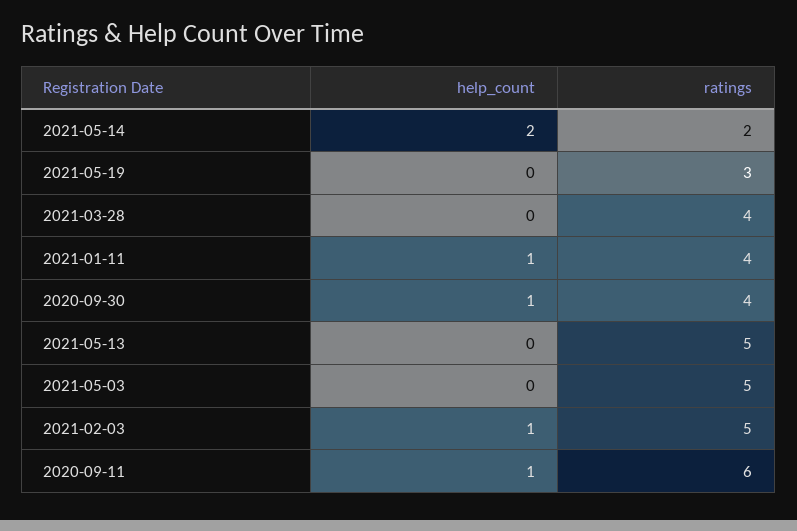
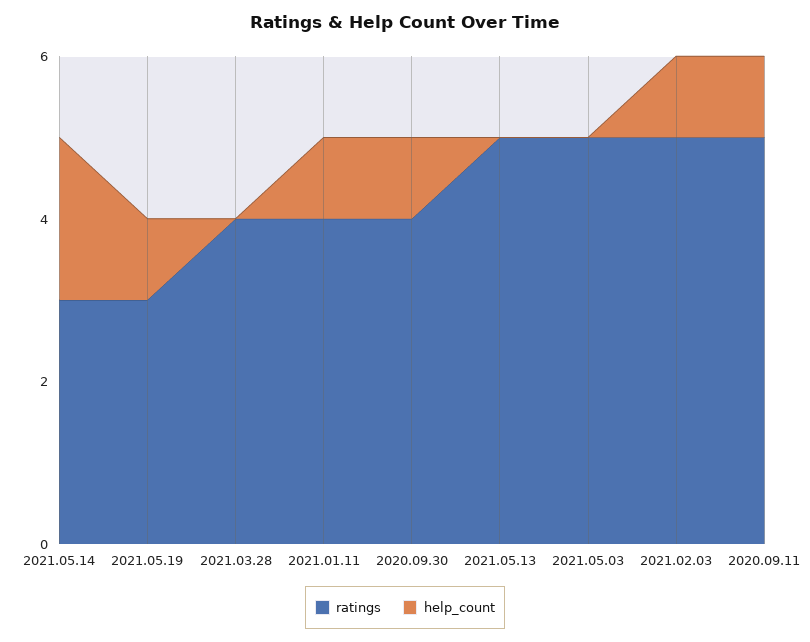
ratings, 2021-05-14: 2 -> 3
help_count, 2021-05-19: 0 -> 1
ratings, 2020-09-11: 6 -> 5

